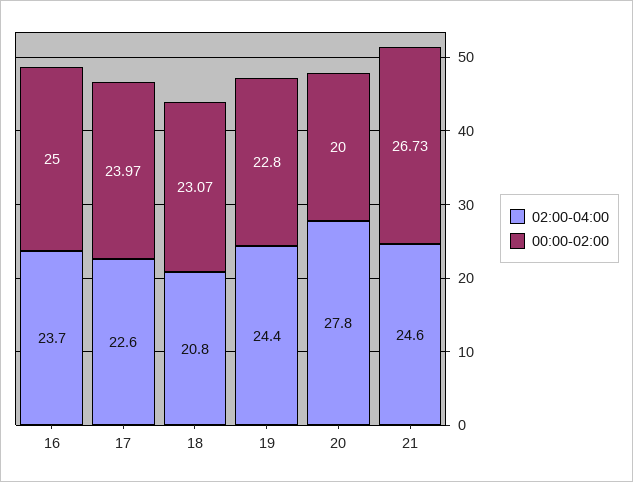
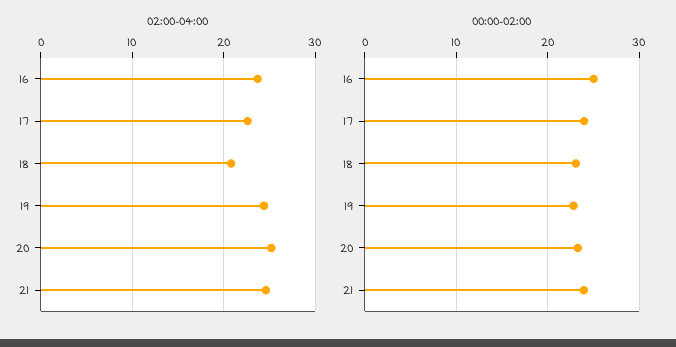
02:00-04:00, 20: 27.8 -> 25
00:00-02:00, 20: 20 -> 23
00:00-02:00, 21: 26.73 -> 24

